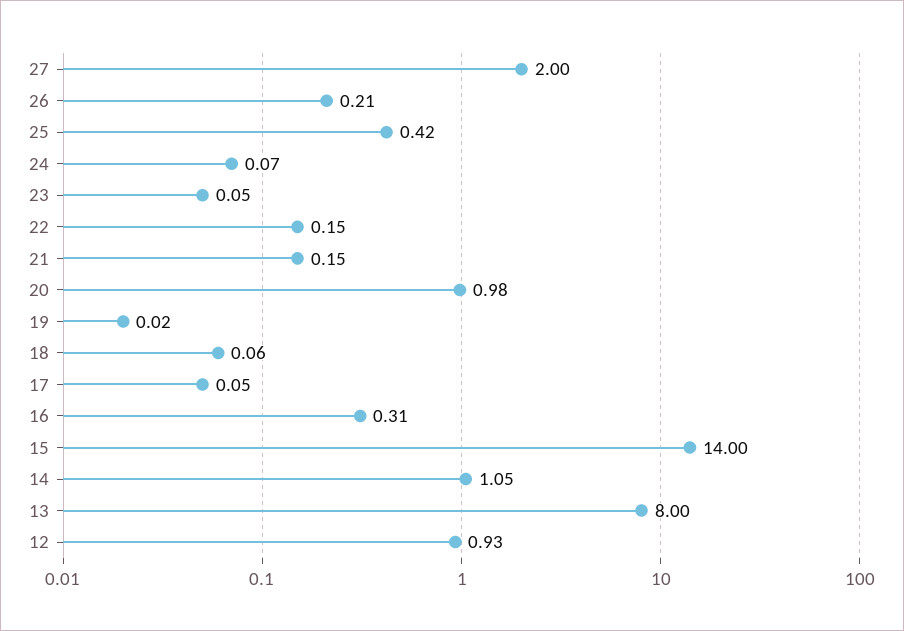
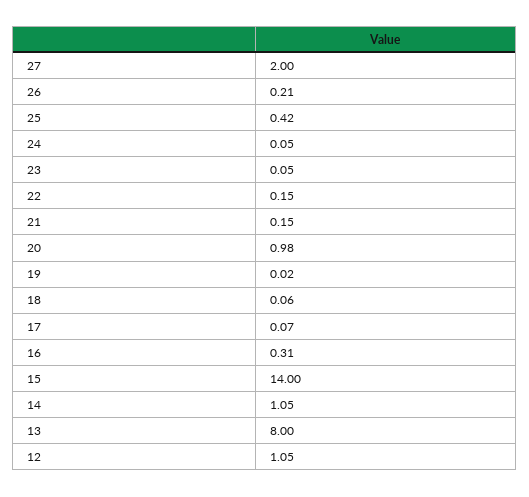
24: 0.07 -> 0.05
17: 0.05 -> 0.07
12: 0.93 -> 1.05

